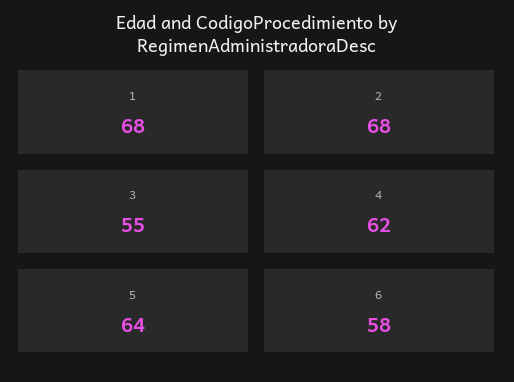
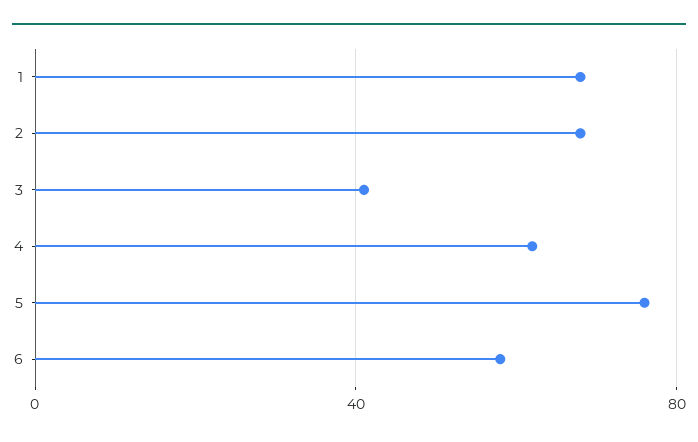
3: 55 -> 40
5: 64 -> 75

